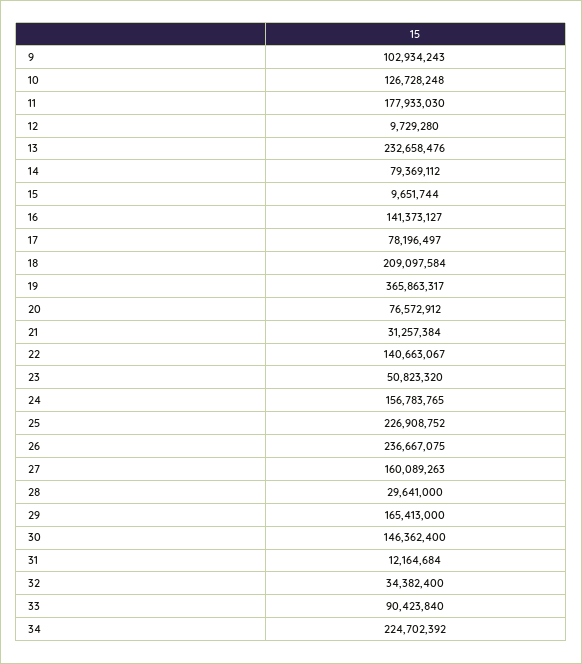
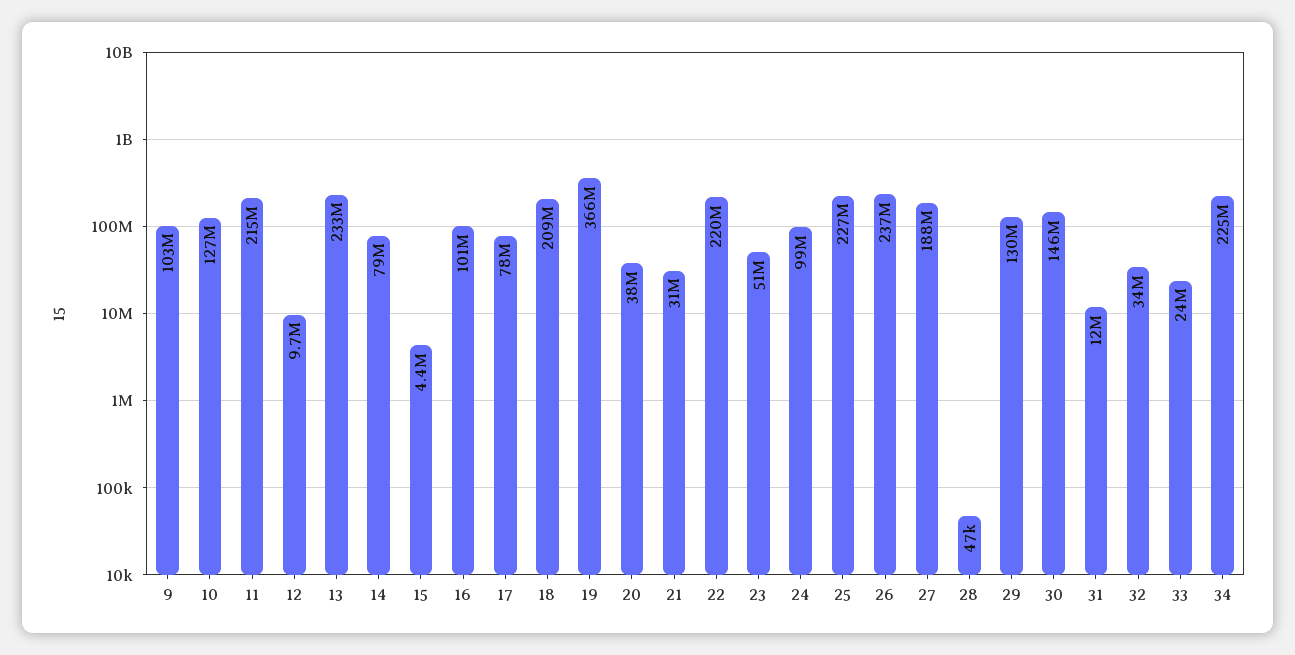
11: 177933030 -> 215000000
15: 9651744 -> 4400000
16: 141373127 -> 101000000
20: 76572912 -> 38000000
22: 140663067 -> 220000000
24: 156783765 -> 99000000
27: 160089263 -> 188000000
28: 29641000 -> 47000
29: 165413000 -> 130000000
33: 90423840 -> 24000000

